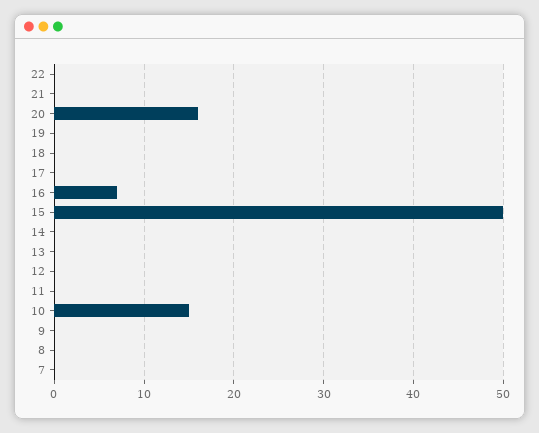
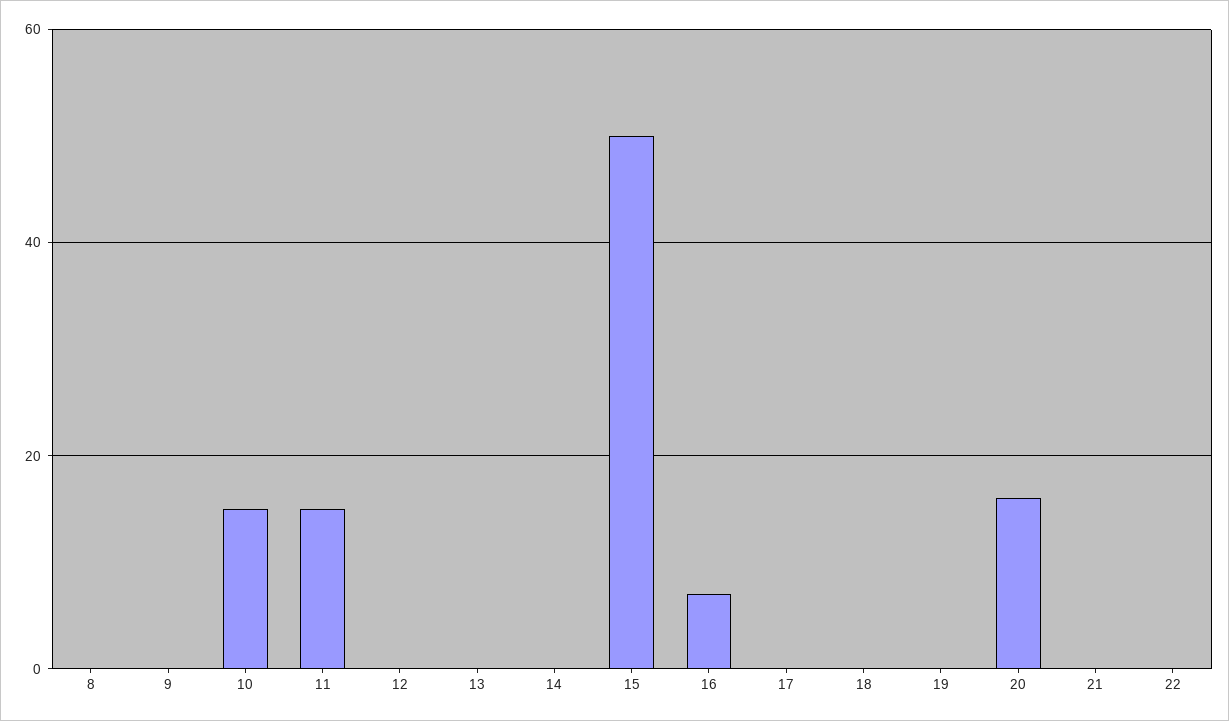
11: 0 -> 15
7: 0 -> none

